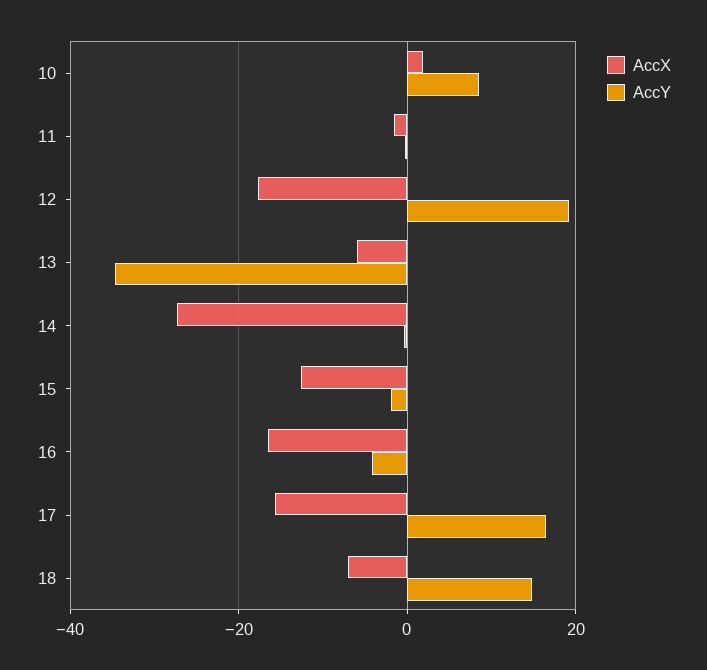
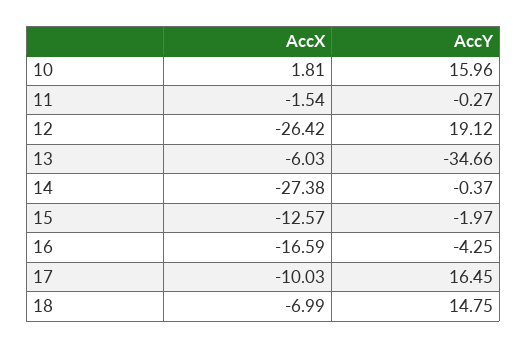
AccY, 10: 8 -> 15.96
AccX, 12: -18 -> -26.42
AccX, 17: -16 -> -10.03

